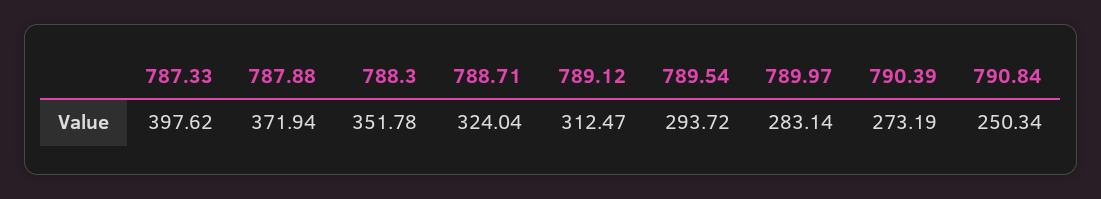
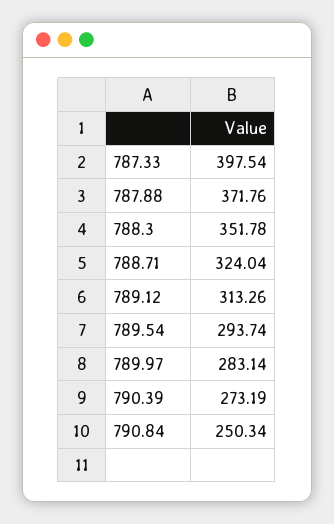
787.33: 397.62 -> 397.54
787.88: 371.94 -> 371.76
789.12: 312.47 -> 313.26
789.54: 293.72 -> 293.74

